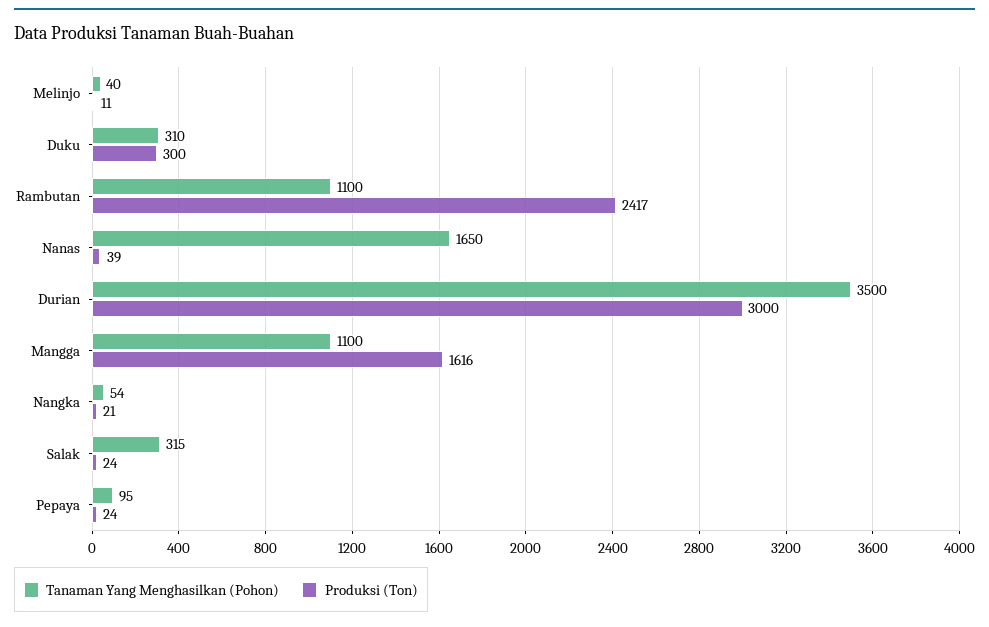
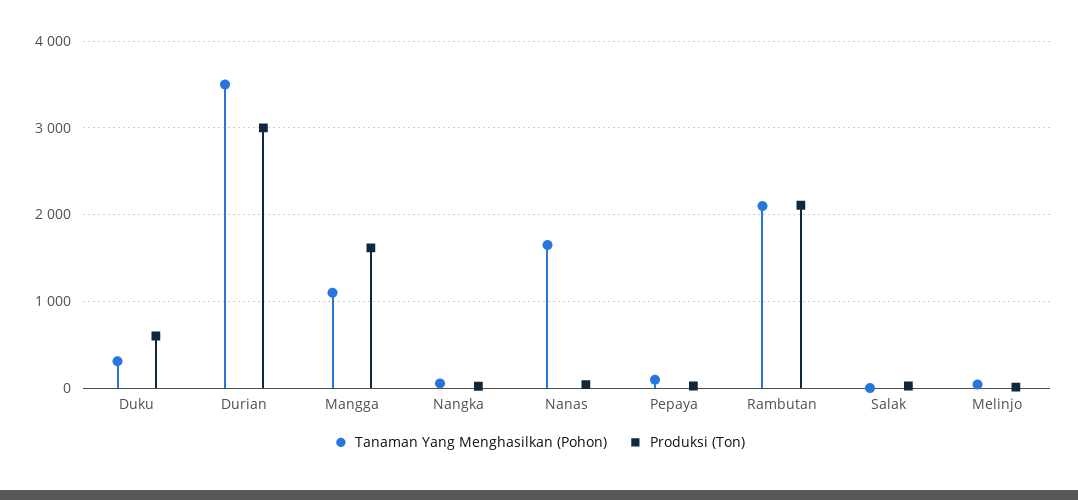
Produksi (Ton), Duku: 300 -> 600
Tanaman Yang Menghasilkan (Pohon), Rambutan: 1100 -> 2100
Produksi (Ton), Rambutan: 2417 -> 2100
Tanaman Yang Menghasilkan (Pohon), Salak: 315 -> 0

